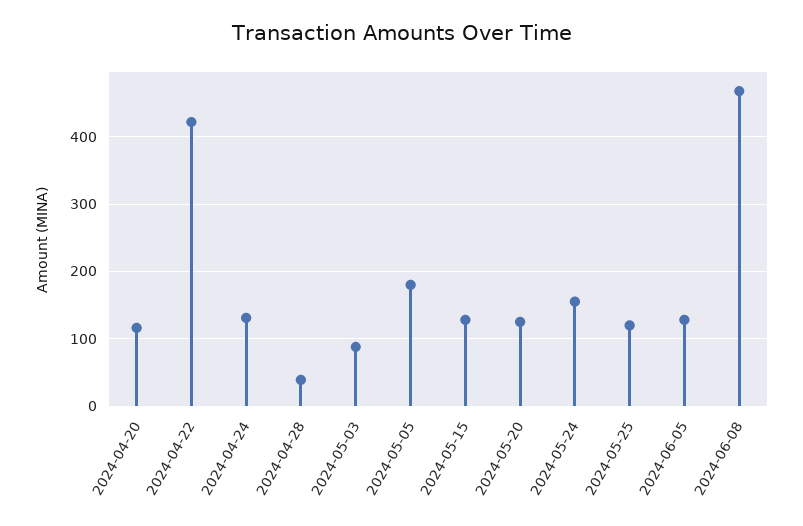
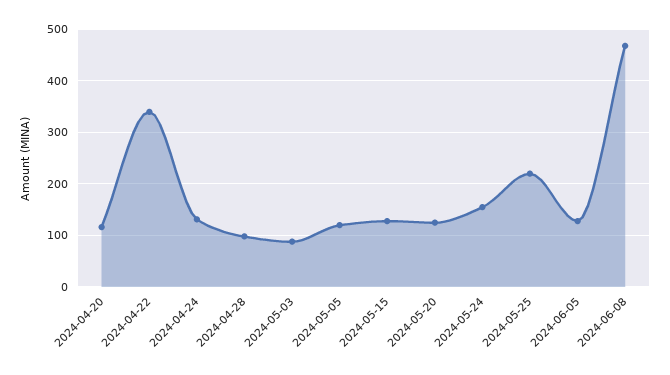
2024-04-22: 420 -> 340
2024-04-28: 40 -> 100
2024-05-05: 180 -> 120
2024-05-25: 120 -> 220

